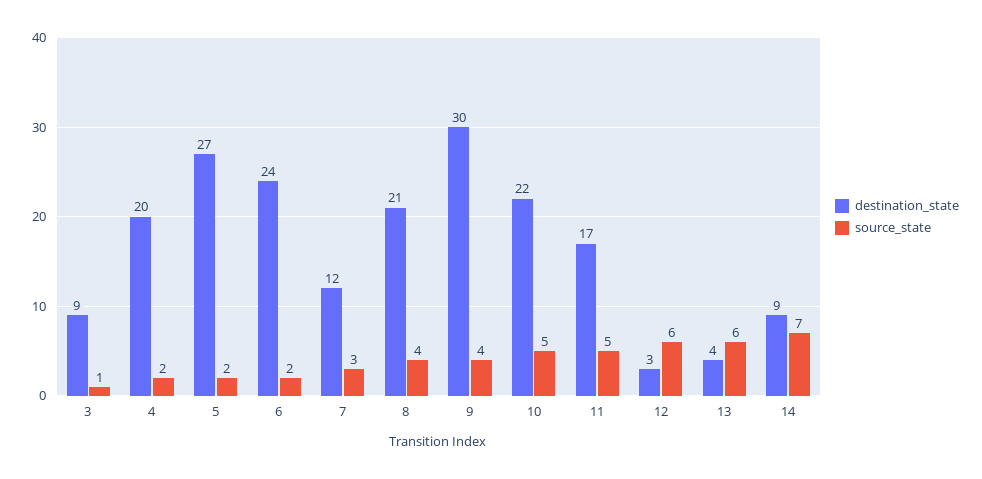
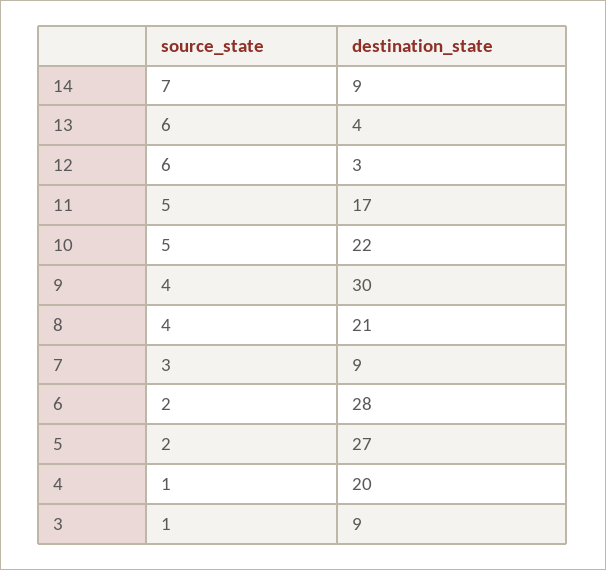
source_state, 4: 2 -> 1
destination_state, 6: 24 -> 28
destination_state, 7: 12 -> 9

